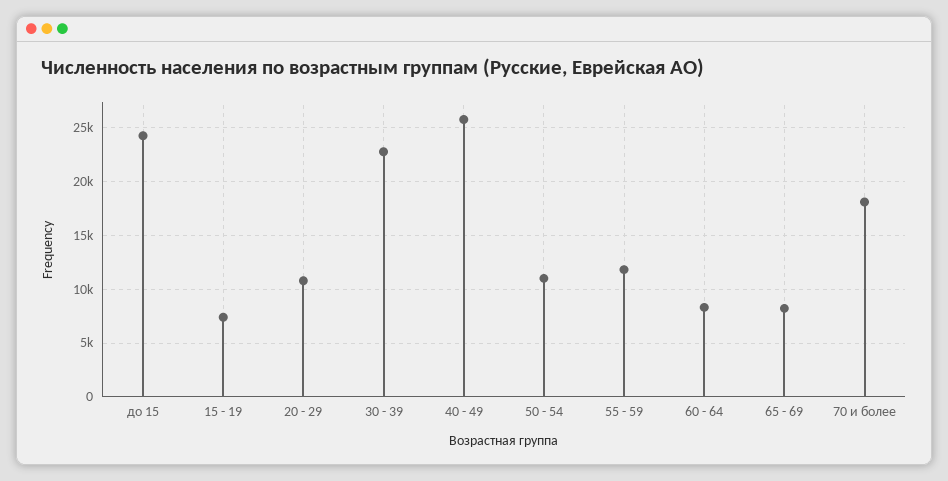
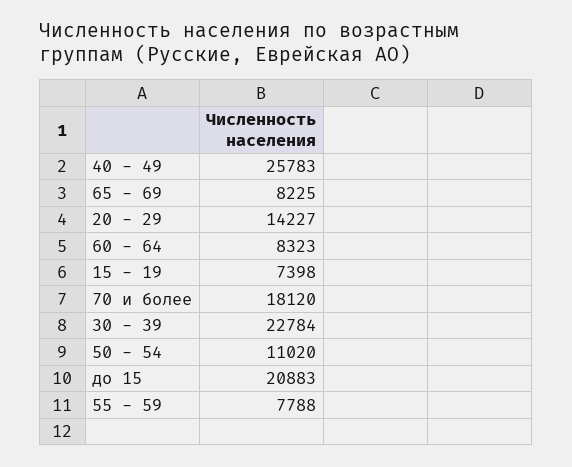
до 15: 24000 -> 20883
20 - 29: 11000 -> 14227
55 - 59: 12000 -> 7788

